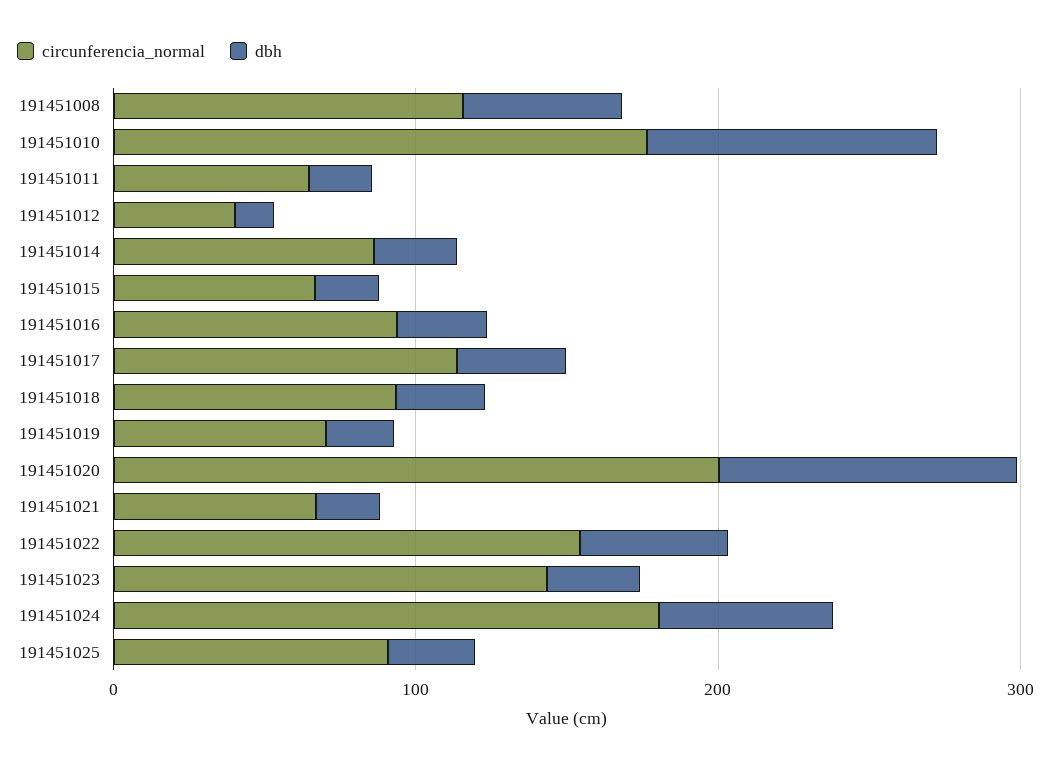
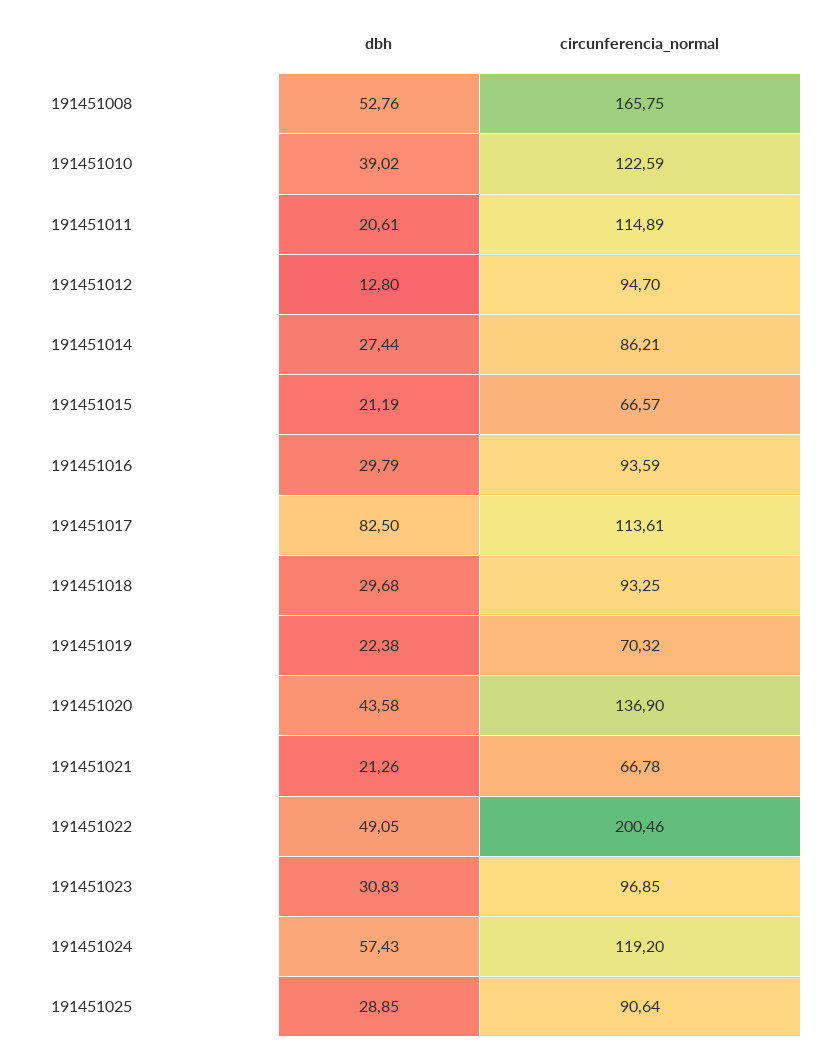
circunferencia_normal, 191451008: 120 -> 165.75
circunferencia_normal, 191451010: 180 -> 122.59
dbh, 191451010: 100 -> 39.02
circunferencia_normal, 191451011: 60 -> 114.89
circunferencia_normal, 191451012: 40 -> 94.7
dbh, 191451017: 40 -> 82.5
circunferencia_normal, 191451020: 200 -> 136.9
dbh, 191451020: 100 -> 43.58
circunferencia_normal, 191451022: 160 -> 200.46
circunferencia_normal, 191451023: 140 -> 96.85
circunferencia_normal, 191451024: 180 -> 119.2

